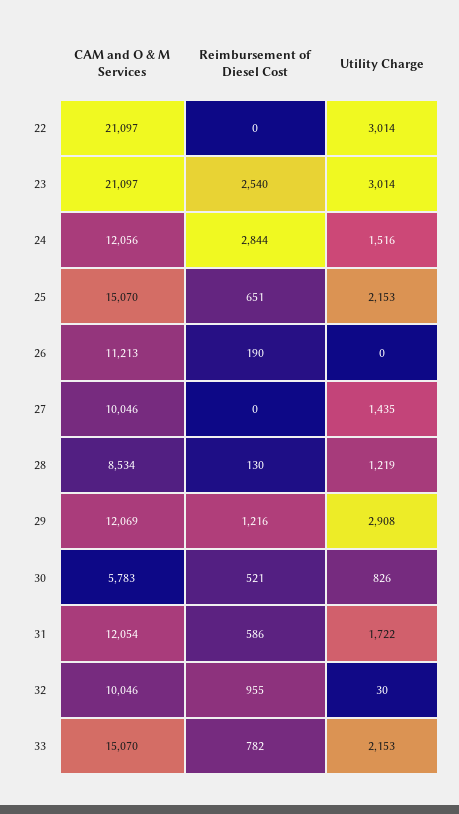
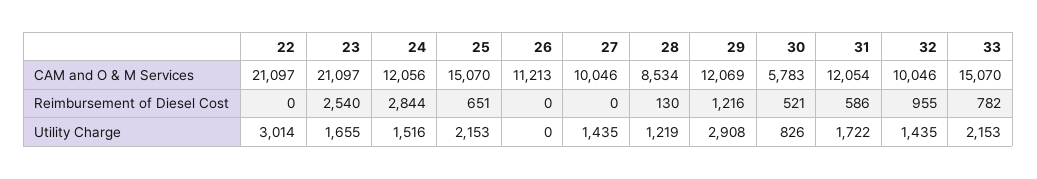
Utility Charge, 23: 3014 -> 1655
Reimbursement of Diesel Cost, 26: 190 -> 0
Utility Charge, 32: 30 -> 1435

